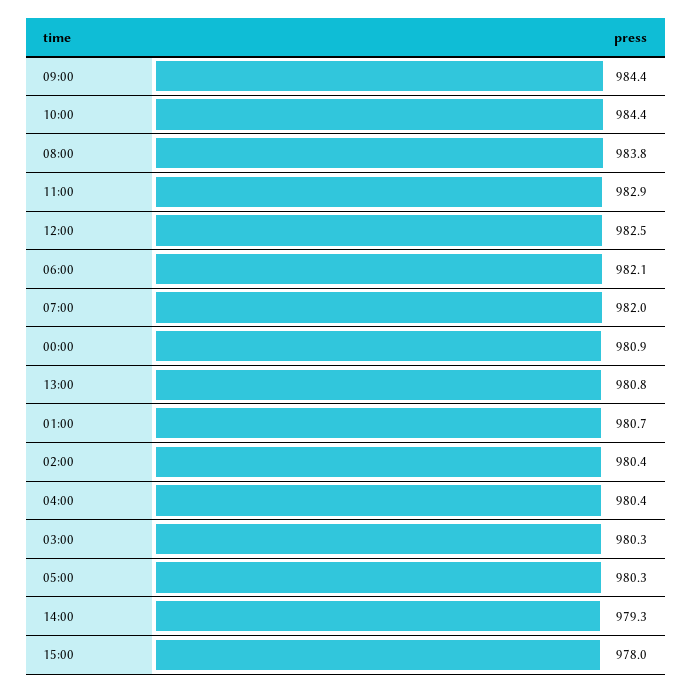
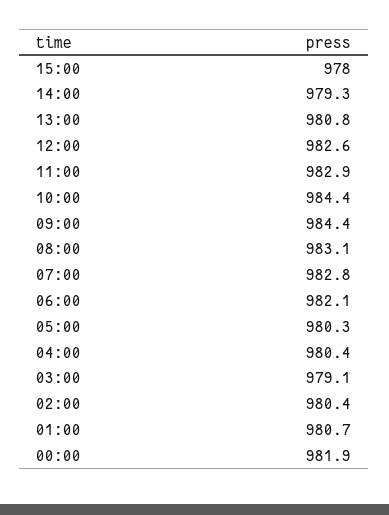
08:00: 983.8 -> 983.1
12:00: 982.5 -> 982.6
07:00: 982 -> 982.8
00:00: 980.9 -> 981.9
03:00: 980.3 -> 979.1

